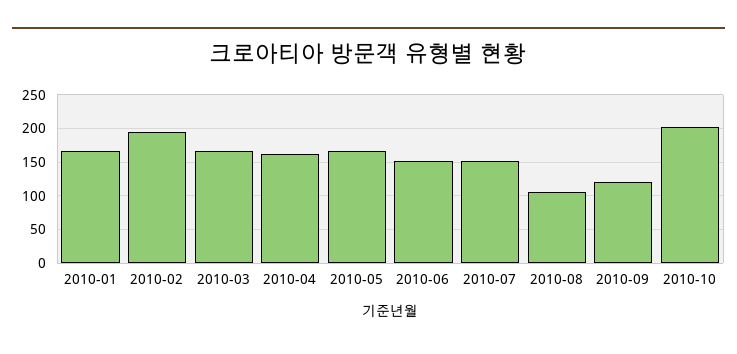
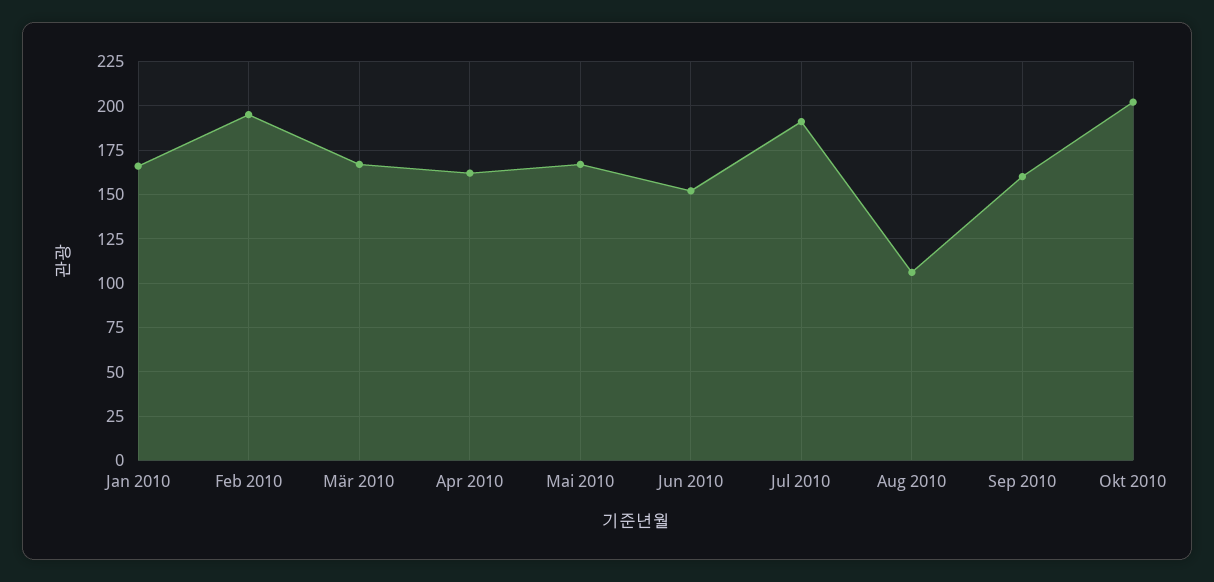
2010-07: 150 -> 190
2010-09: 120 -> 160

